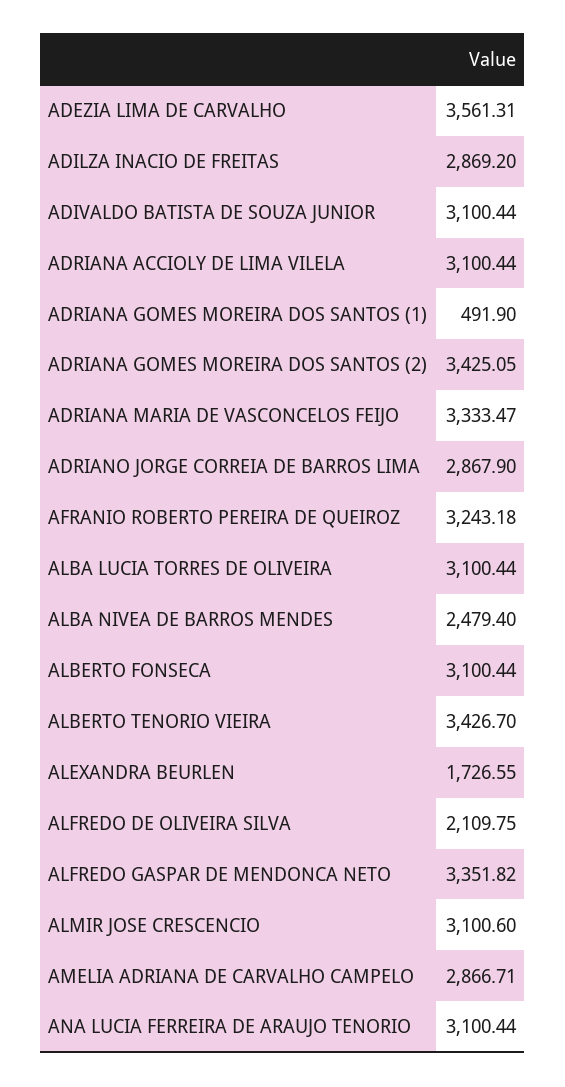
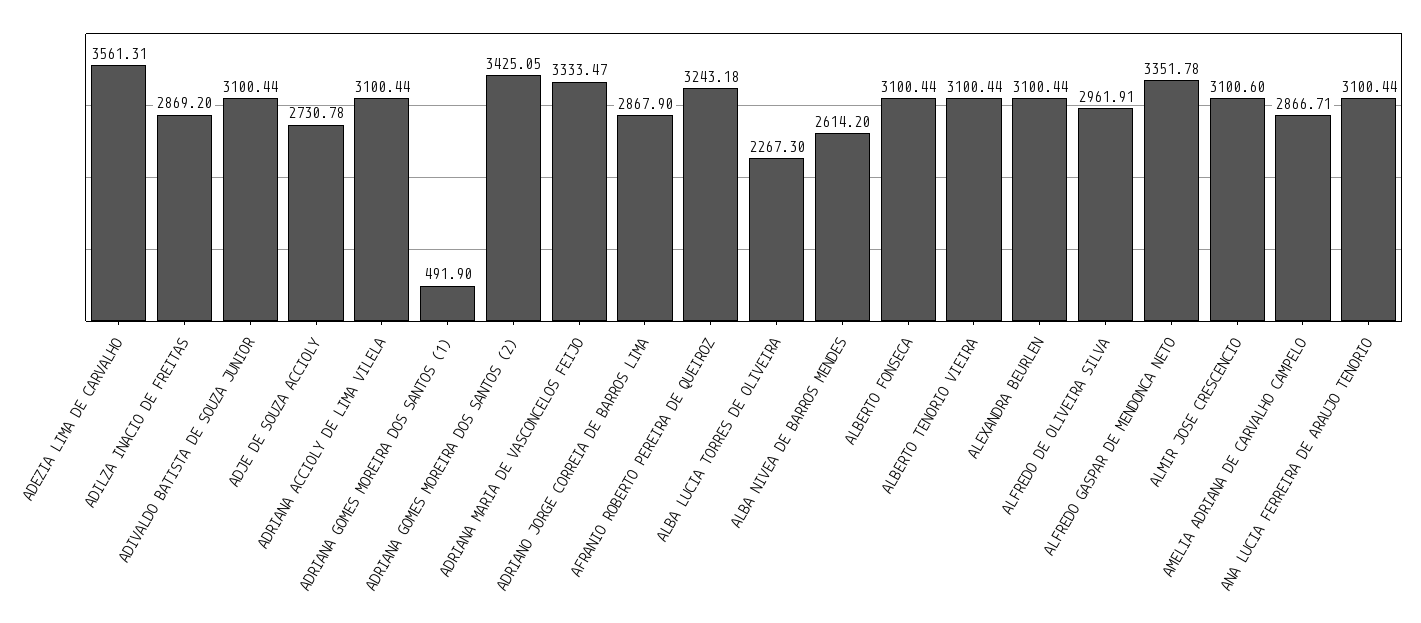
ALBA LUCIA TORRES DE OLIVEIRA: 3100.44 -> 2267.3
ALBA NIVEA DE BARROS MENDES: 2479.4 -> 2614.2
ALBERTO TENORIO VIEIRA: 3426.7 -> 3100.44
ALEXANDRA BEURLEN: 1726.55 -> 3100.44
ALFREDO DE OLIVEIRA SILVA: 2109.75 -> 2961.91
ALFREDO GASPAR DE MENDONCA NETO: 3351.82 -> 3351.78
ADJE DE SOUZA ACCIOLY: none -> 2730.78

